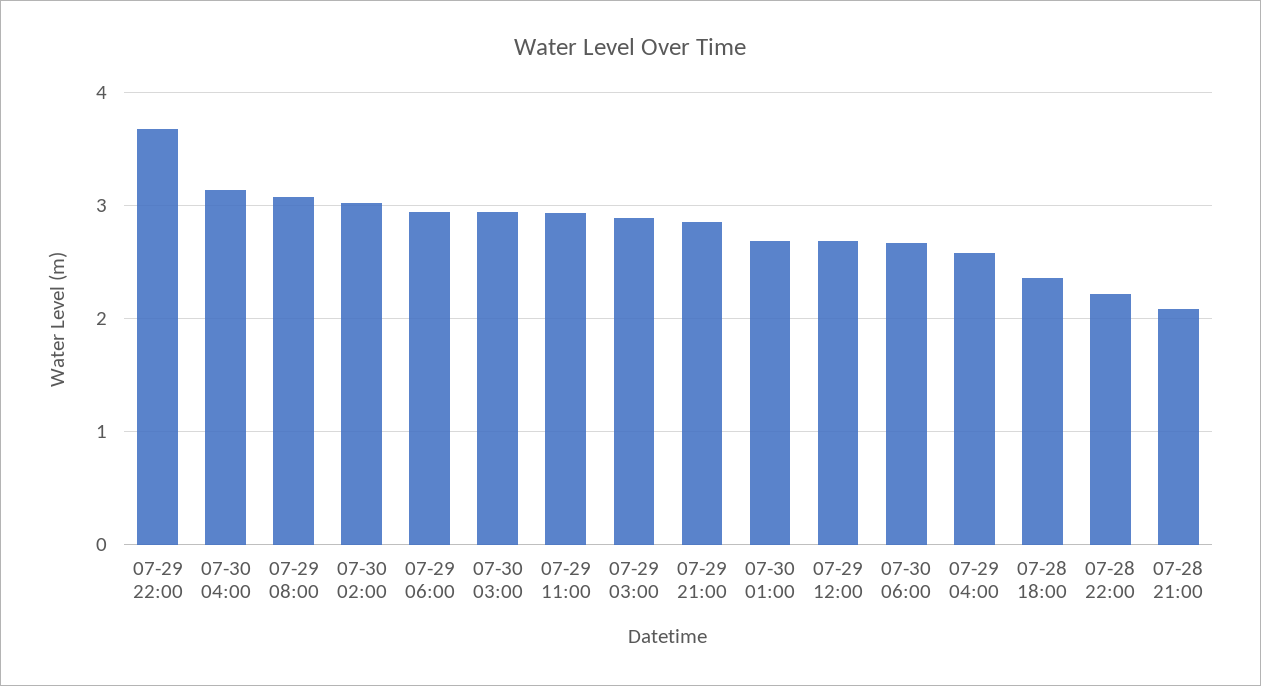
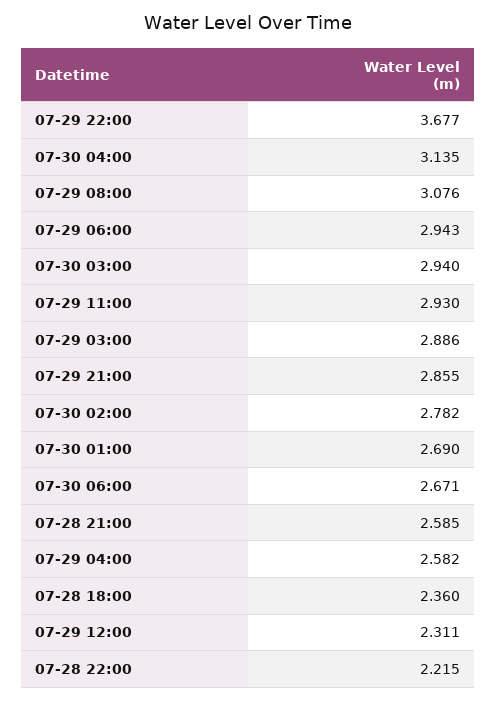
07-30 02:00: 3 -> 2.782
07-29 12:00: 2.7 -> 2.311
07-28 21:00: 2.1 -> 2.585

